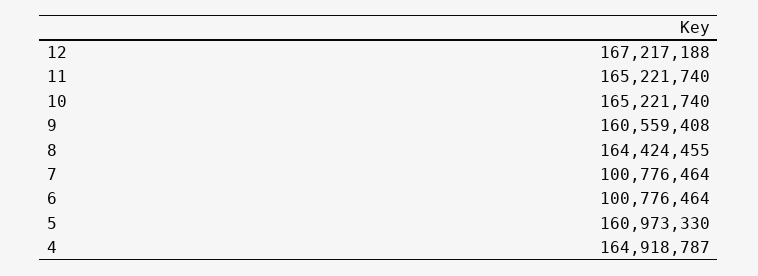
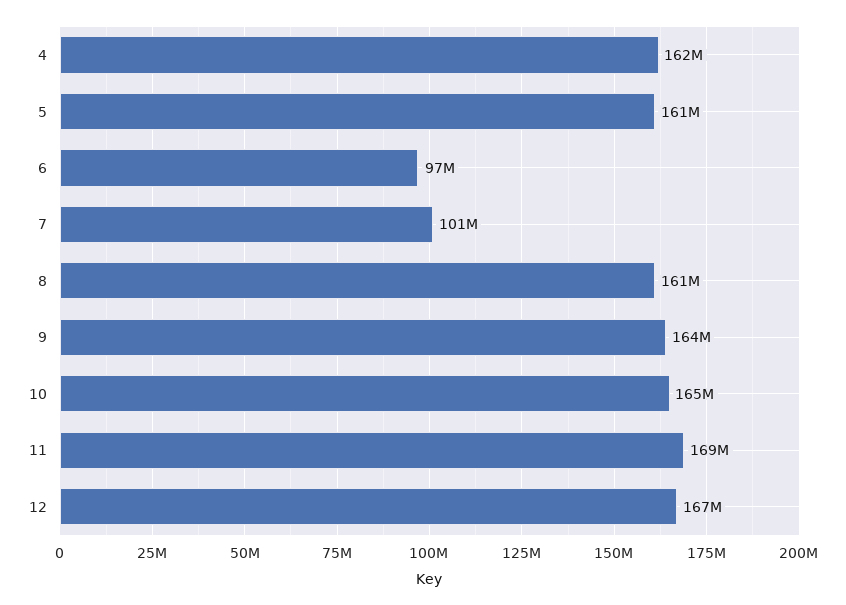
11: 165221740 -> 169000000
9: 160559408 -> 164000000
8: 164424455 -> 161000000
6: 100776464 -> 97000000
4: 164918787 -> 162000000

